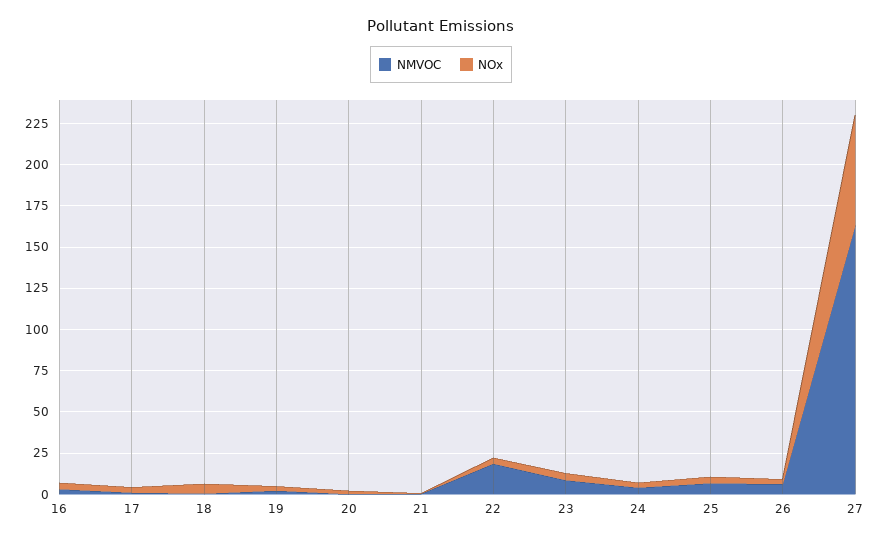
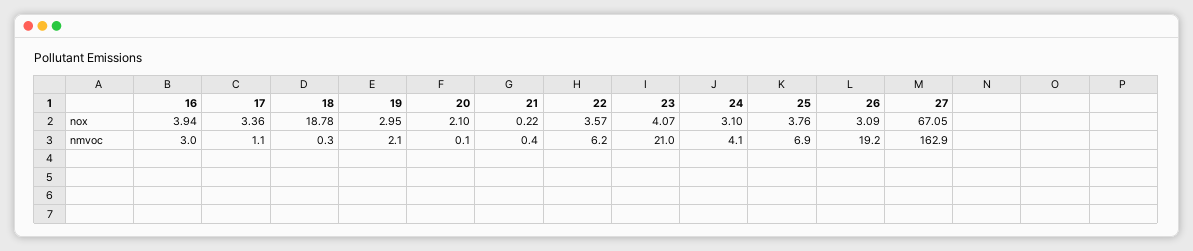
NOx, 18: 5 -> 18.78
NMVOC, 22: 20 -> 6.2
NMVOC, 23: 10 -> 21
NMVOC, 26: 5 -> 19.2

